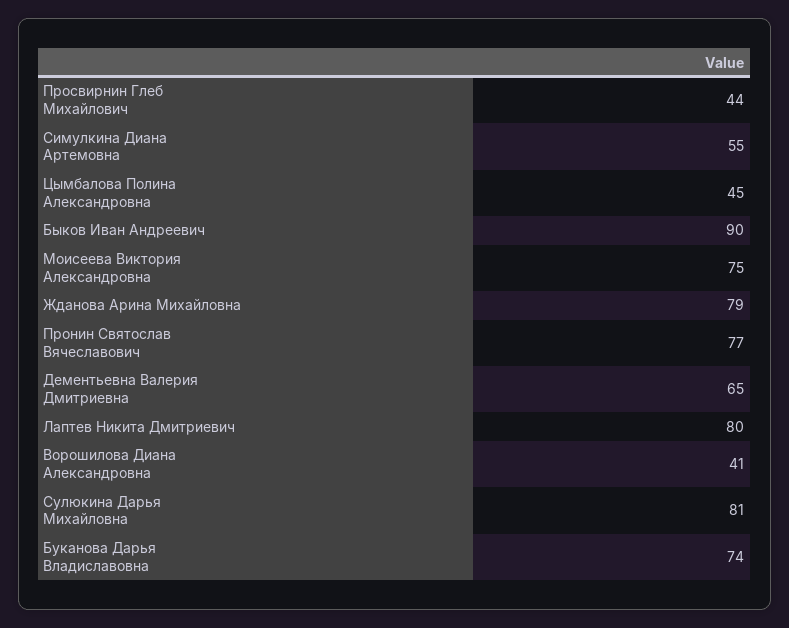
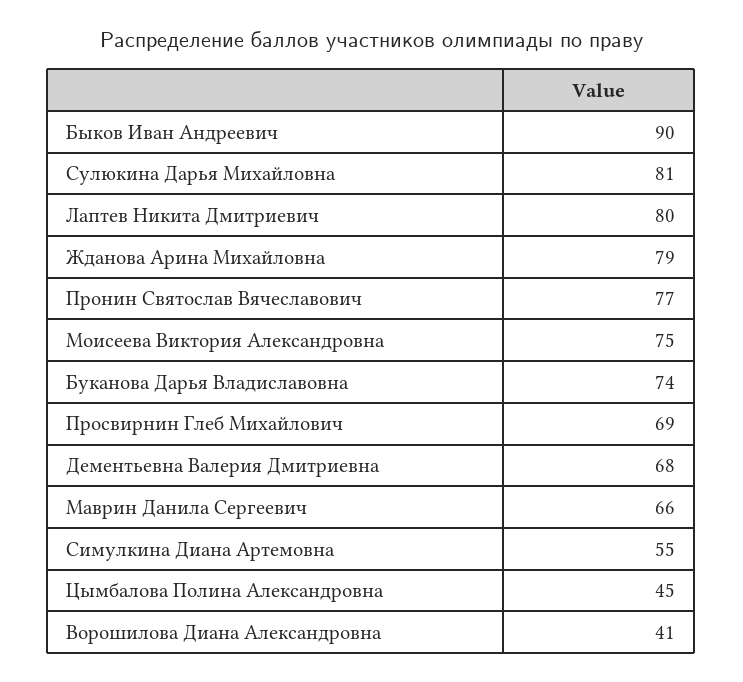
Просвирнин Глеб Михайлович: 44 -> 69
Дементьевна Валерия Дмитриевна: 65 -> 68
Маврин Данила Сергеевич: none -> 66

